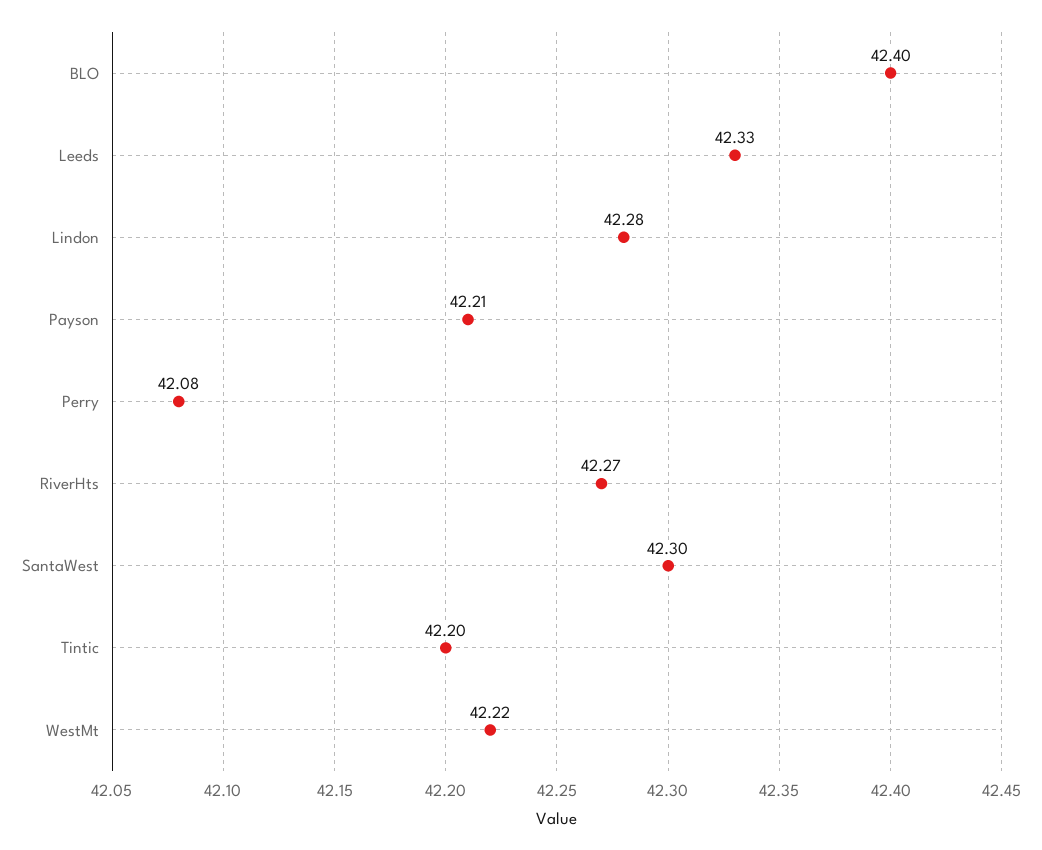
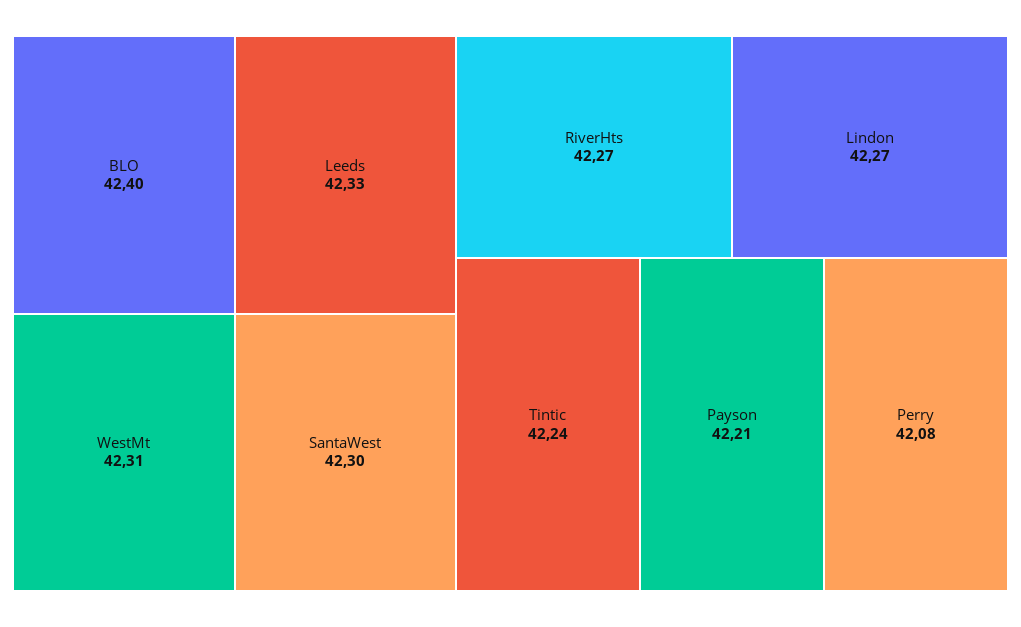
Lindon: 42.28 -> 42.27
Tintic: 42.2 -> 42.24
WestMt: 42.22 -> 42.31

